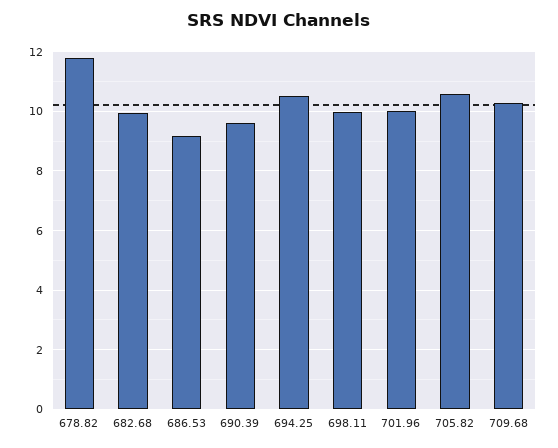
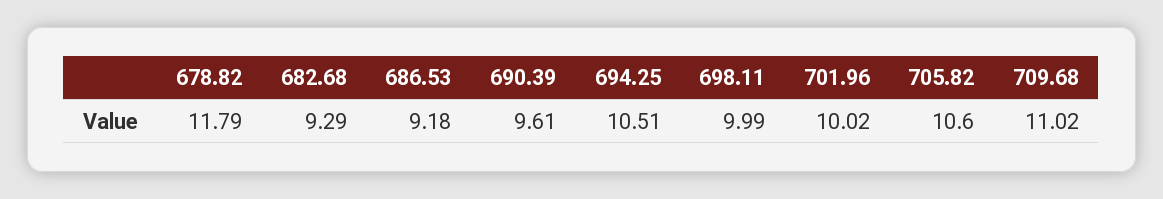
682.68: 10 -> 9.29
709.68: 10.25 -> 11.02

